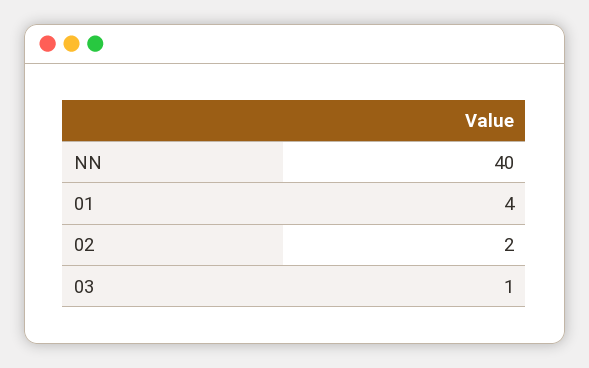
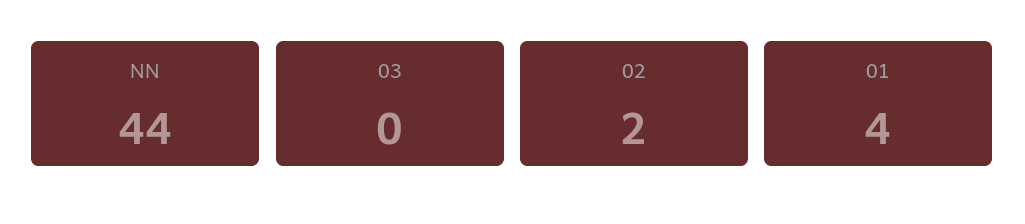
NN: 40 -> 44
03: 1 -> 0

